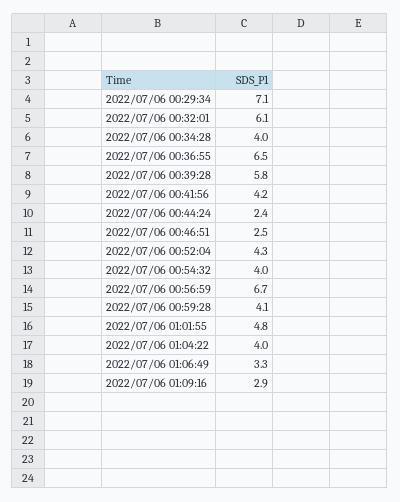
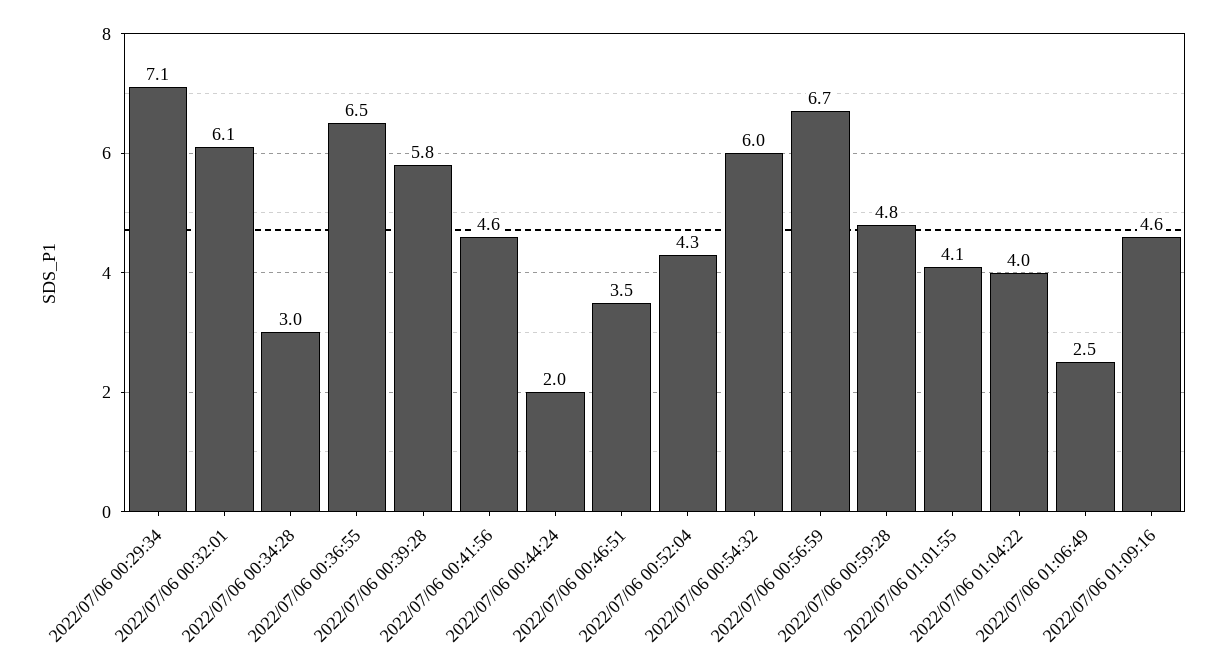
2022/07/06 00:34:28: 4 -> 3
2022/07/06 00:41:56: 4.2 -> 4.6
2022/07/06 00:44:24: 2.4 -> 2
2022/07/06 00:46:51: 2.5 -> 3.5
2022/07/06 00:54:32: 4 -> 6
2022/07/06 00:59:28: 4.1 -> 4.8
2022/07/06 01:01:55: 4.8 -> 4.1
2022/07/06 01:06:49: 3.3 -> 2.5
2022/07/06 01:09:16: 2.9 -> 4.6

